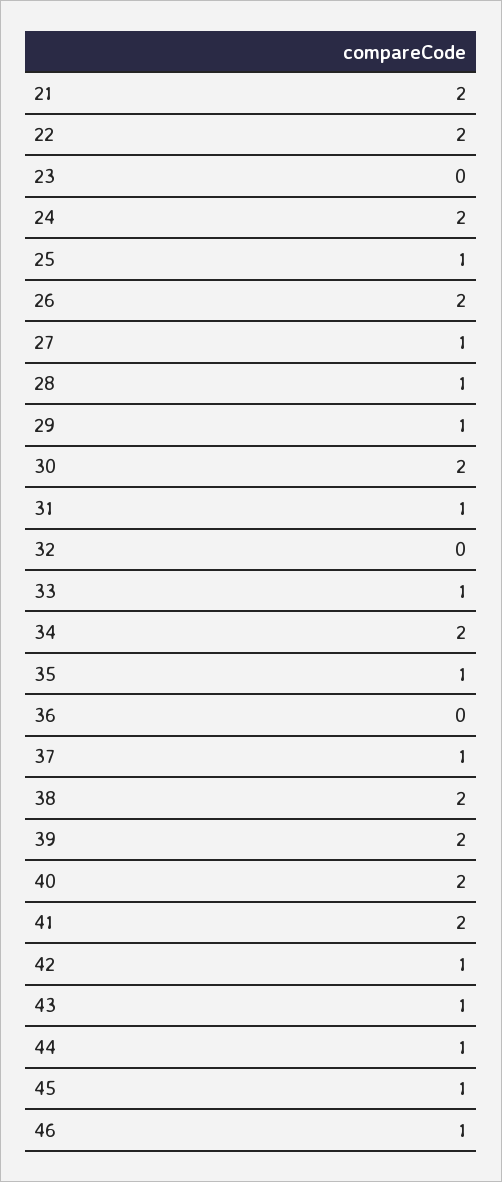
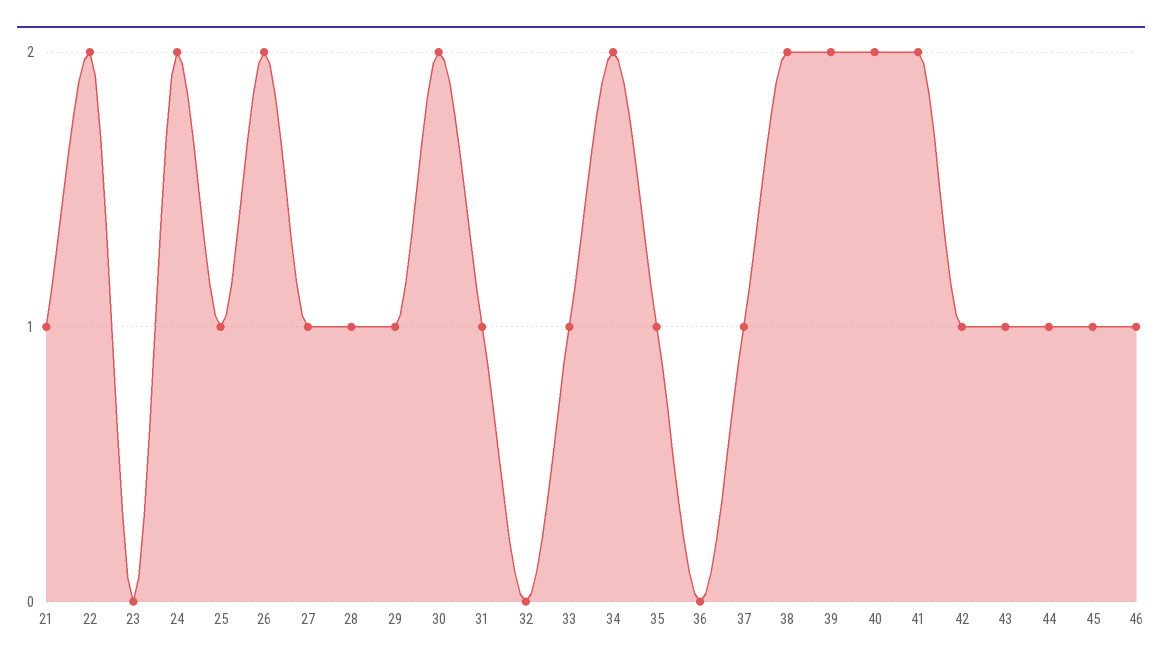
21: 2 -> 1

